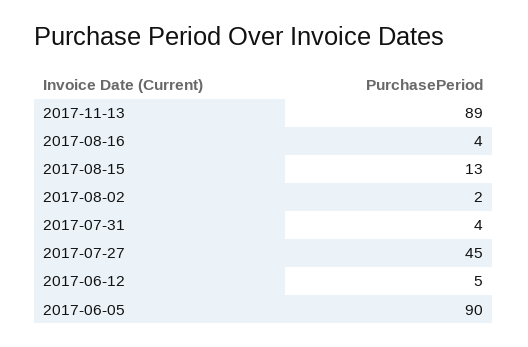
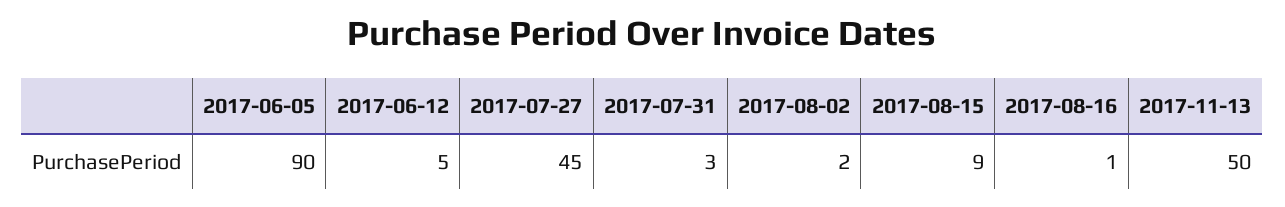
2017-11-13: 89 -> 50
2017-08-16: 4 -> 1
2017-08-15: 13 -> 9
2017-07-31: 4 -> 3

